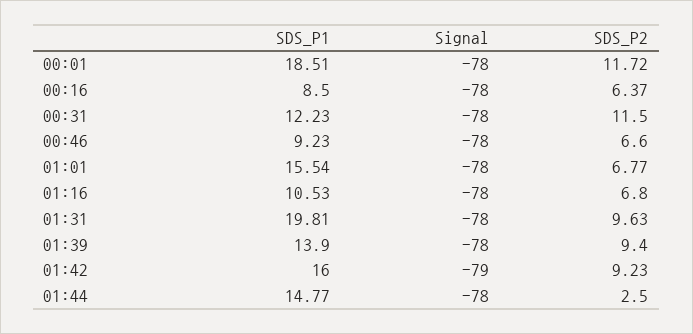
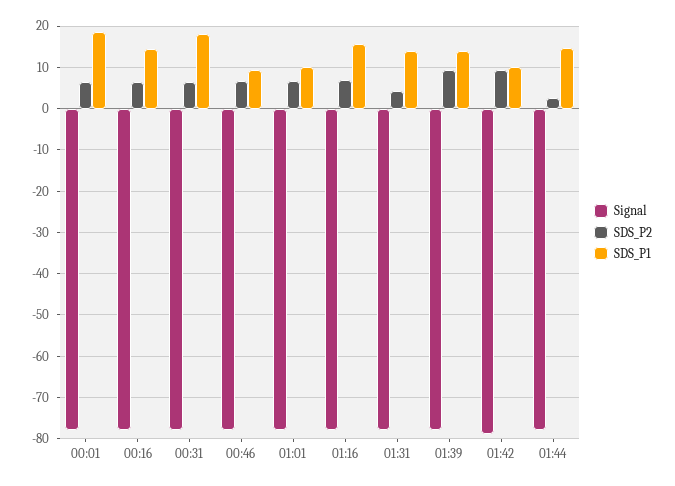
SDS_P2, 00:01: 11.72 -> 6
SDS_P1, 00:16: 8.5 -> 14
SDS_P1, 00:31: 12.23 -> 18
SDS_P2, 00:31: 11.5 -> 6
SDS_P1, 01:01: 15.54 -> 10
SDS_P1, 01:16: 10.53 -> 16
SDS_P1, 01:31: 19.81 -> 14
SDS_P2, 01:31: 9.63 -> 4
SDS_P1, 01:42: 16 -> 10

